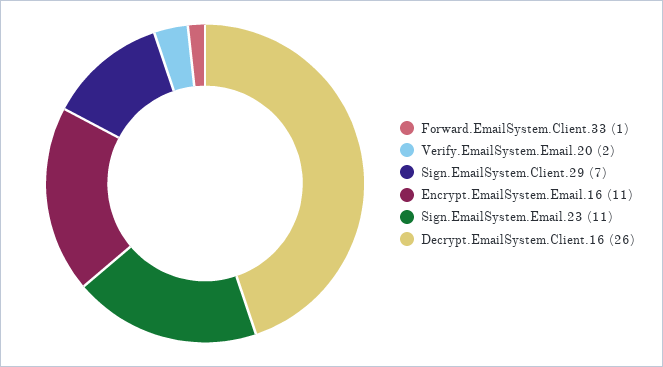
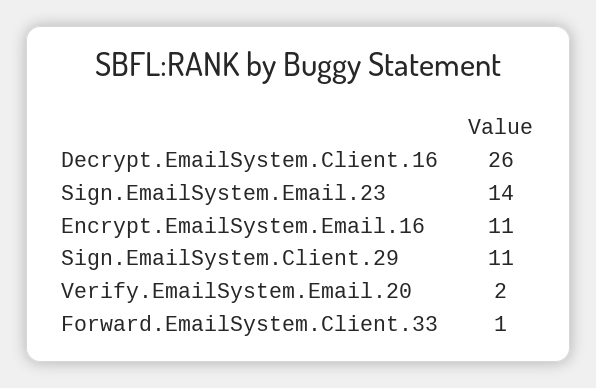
Sign.EmailSystem.Client.29: 7 -> 11
Sign.EmailSystem.Email.23: 11 -> 14

